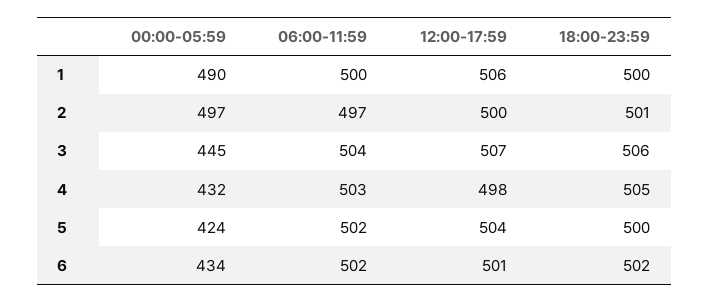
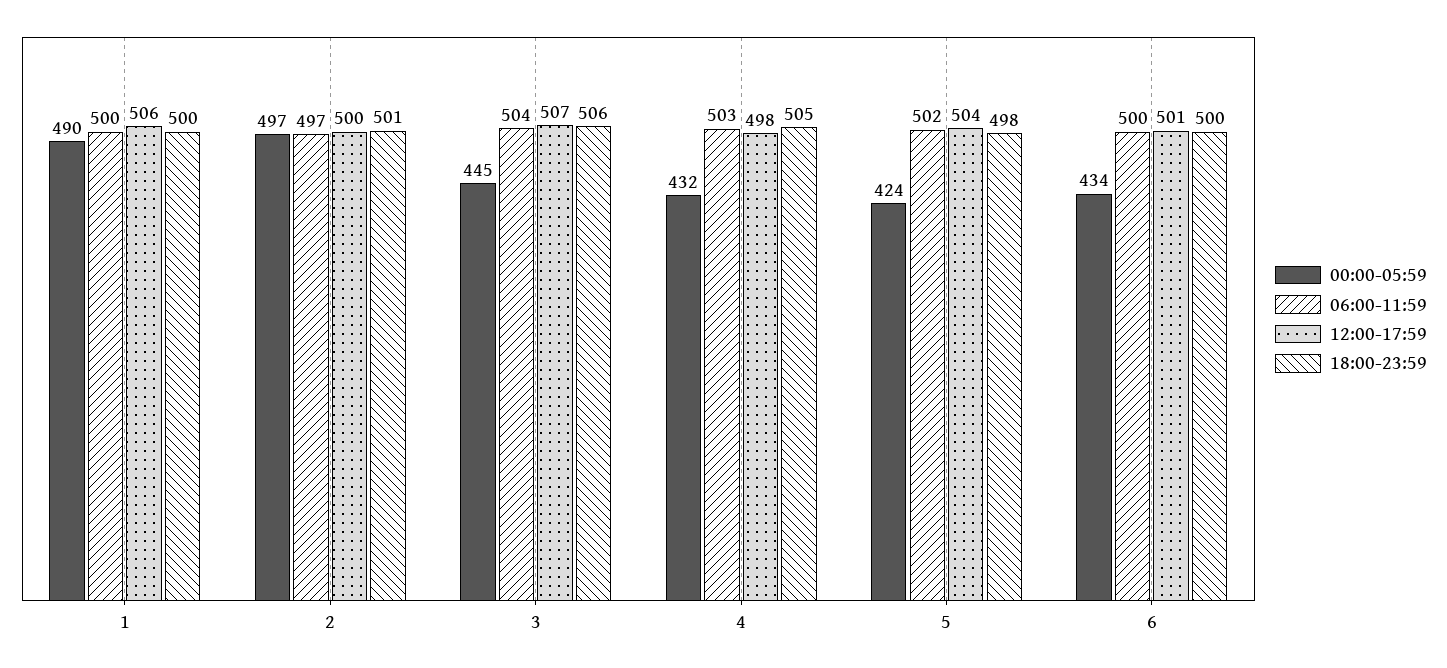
18:00-23:59, 5: 500 -> 498
06:00-11:59, 6: 502 -> 500
18:00-23:59, 6: 502 -> 500

